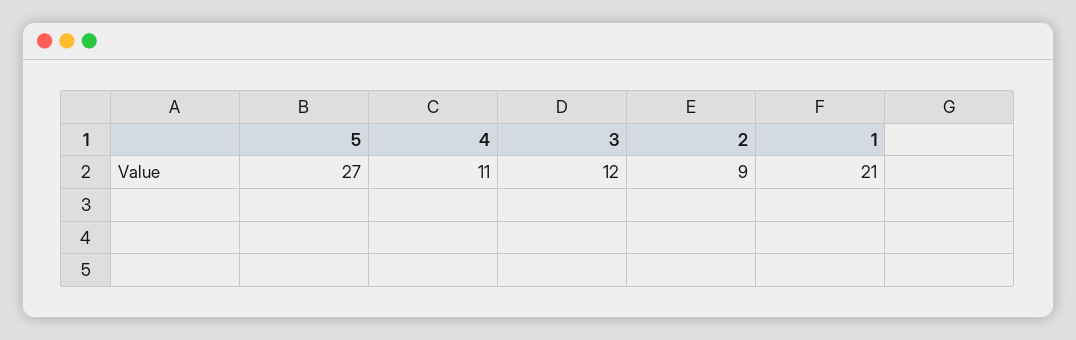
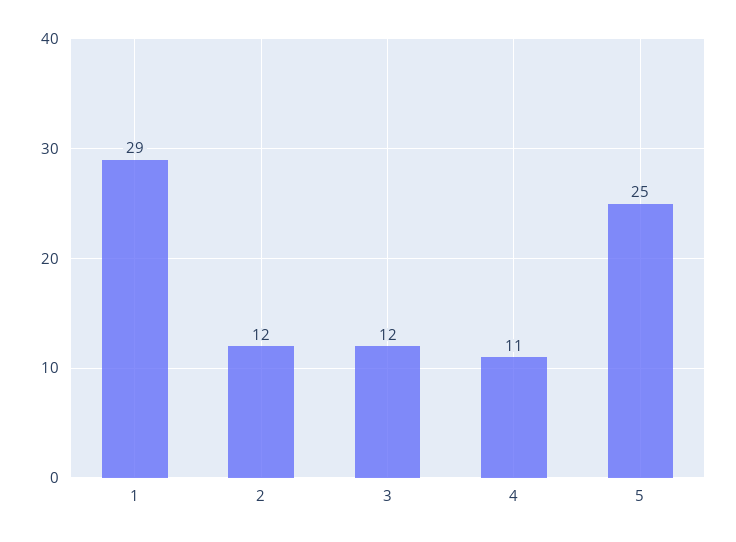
5: 27 -> 25
2: 9 -> 12
1: 21 -> 29

